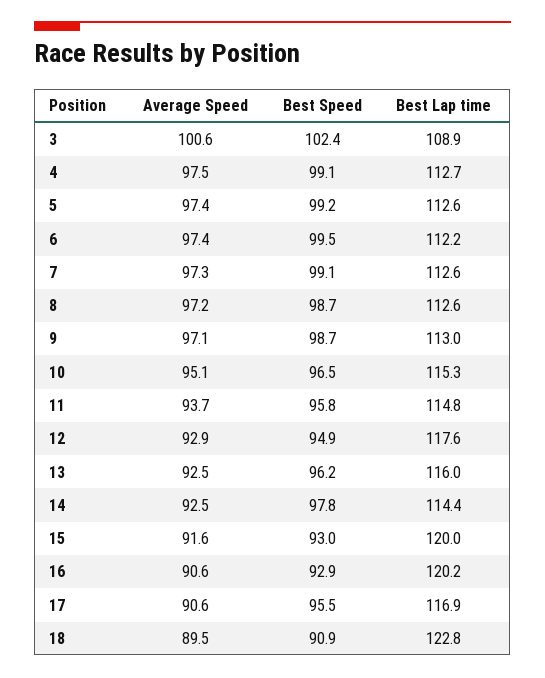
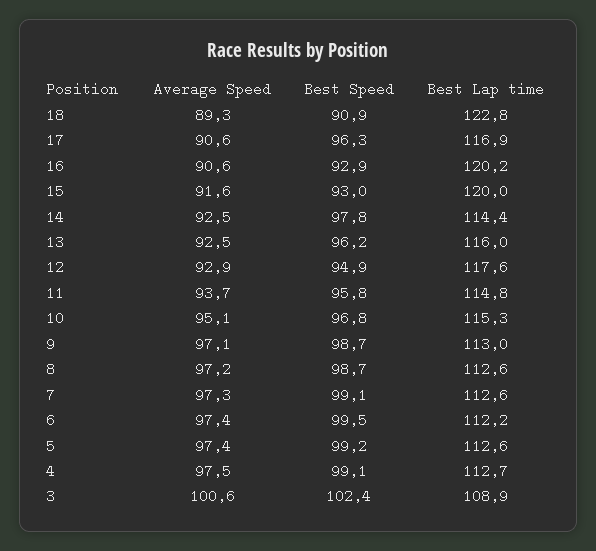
Best Speed, 10: 96.5 -> 96.8
Best Speed, 17: 95.5 -> 96.3
Average Speed, 18: 89.5 -> 89.3

